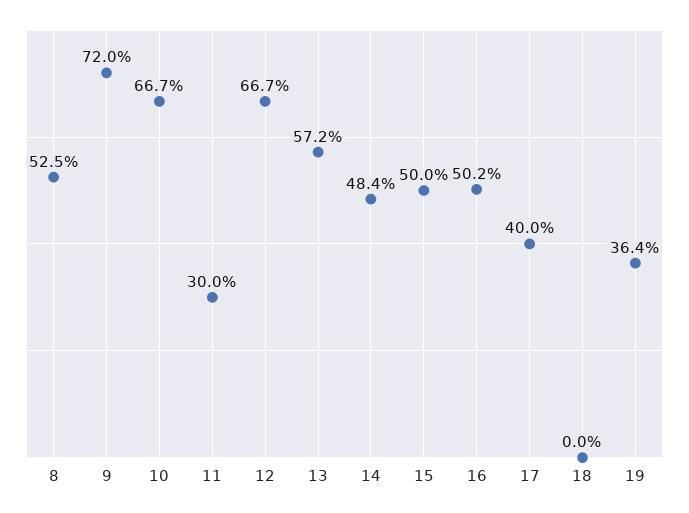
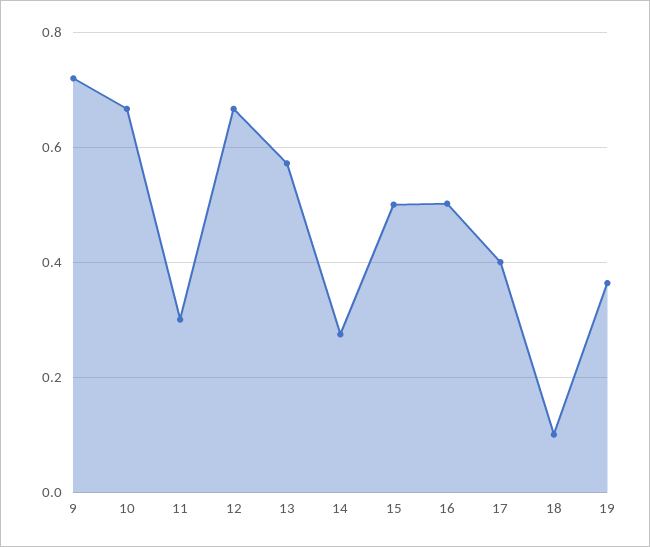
8: 0.525 -> none
14: 0.484 -> 0.28
18: 0 -> 0.1

